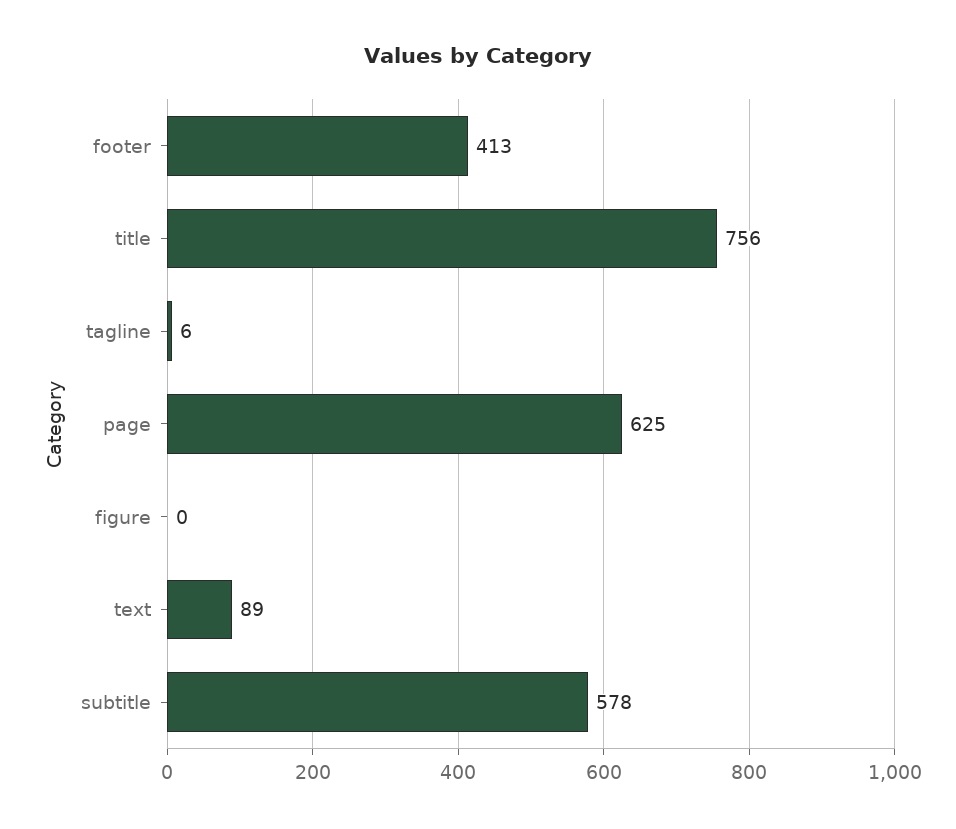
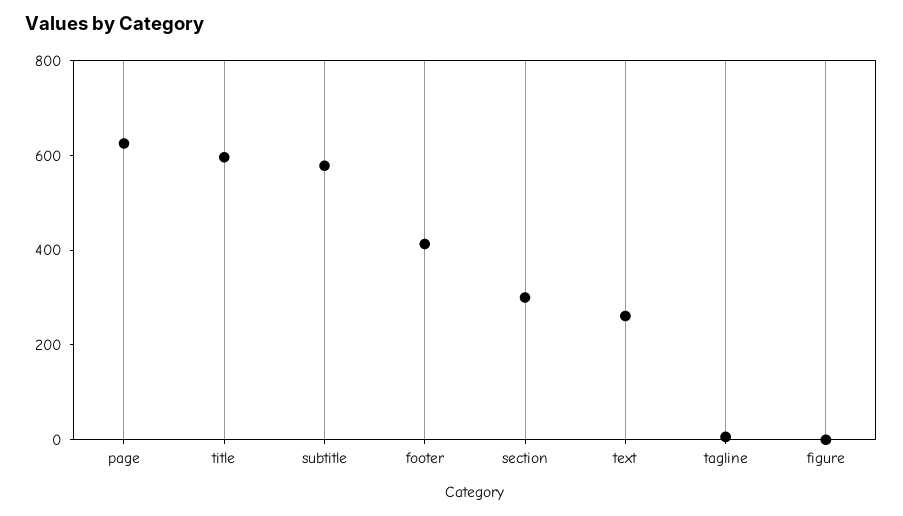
title: 756 -> 600
text: 89 -> 250
section: none -> 300

